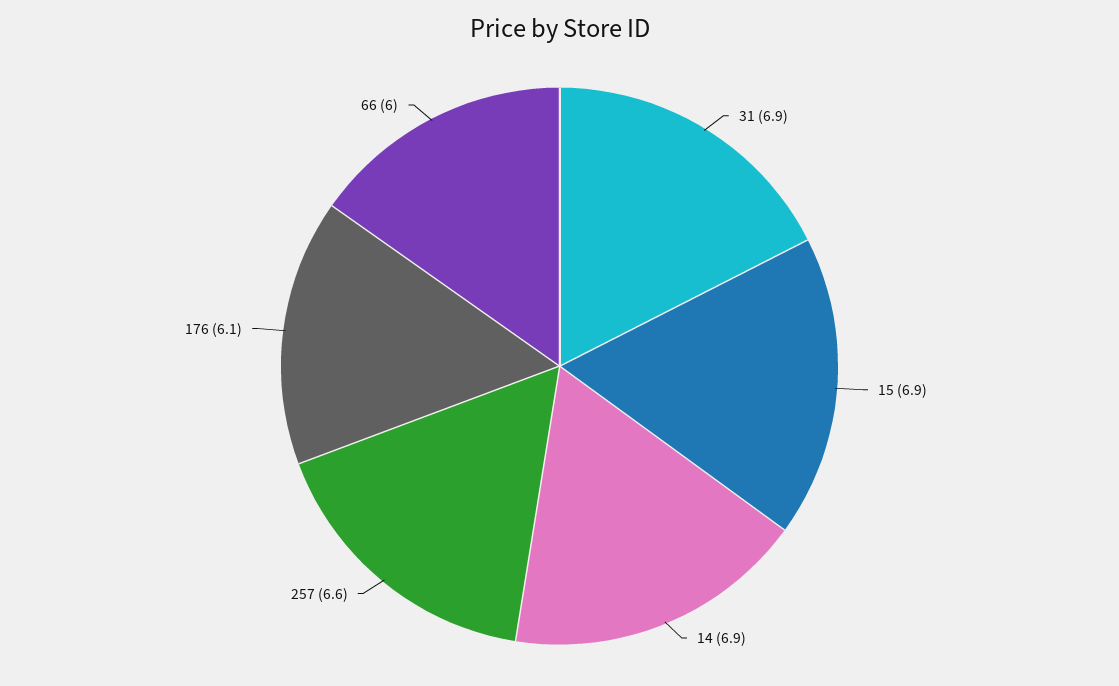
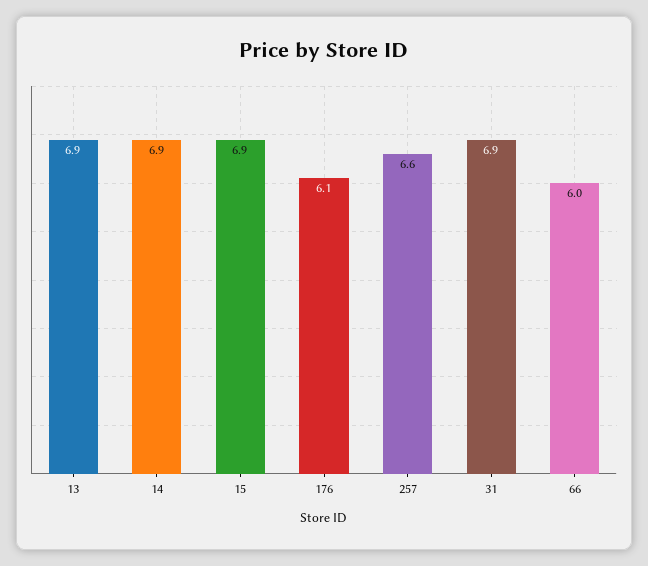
13: none -> 6.9

